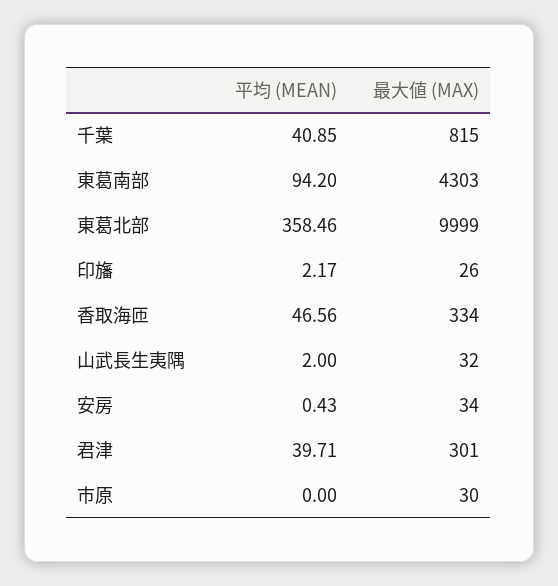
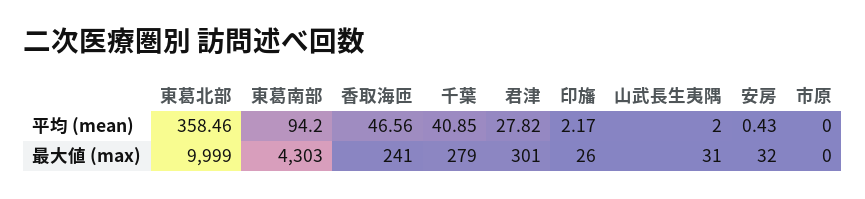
最大値 (MAX), 千葉: 815 -> 279
最大値 (MAX), 香取海匝: 334 -> 241
最大値 (MAX), 山武長生夷隅: 32 -> 31
最大値 (MAX), 安房: 34 -> 32
平均 (MEAN), 君津: 39.71 -> 27.82
最大値 (MAX), 市原: 30 -> 0

